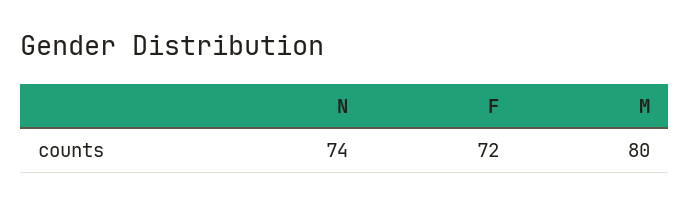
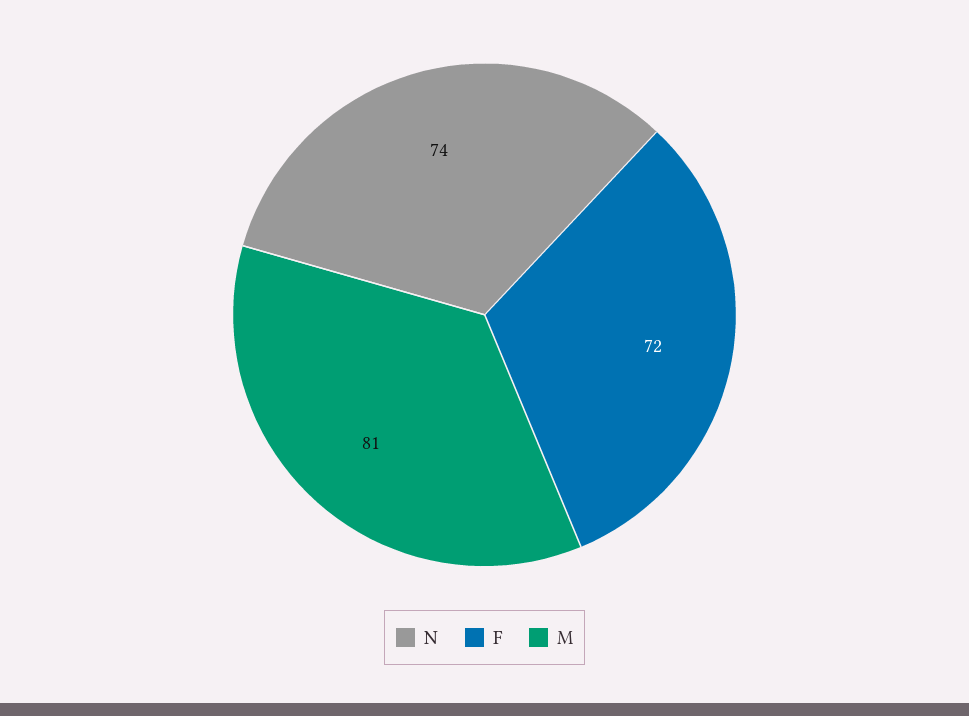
M: 80 -> 81

